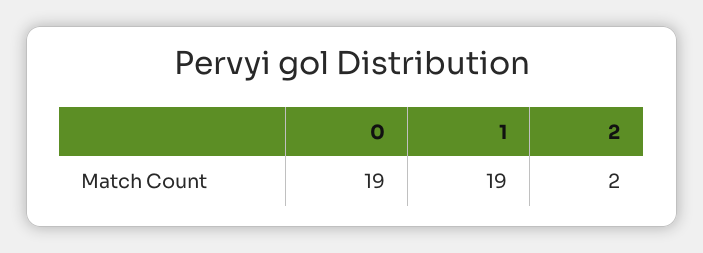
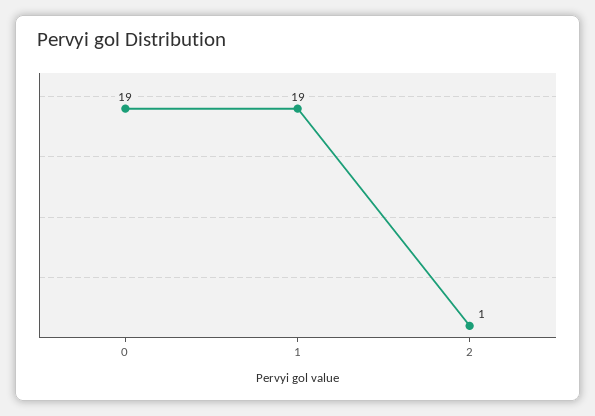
2: 2 -> 1

